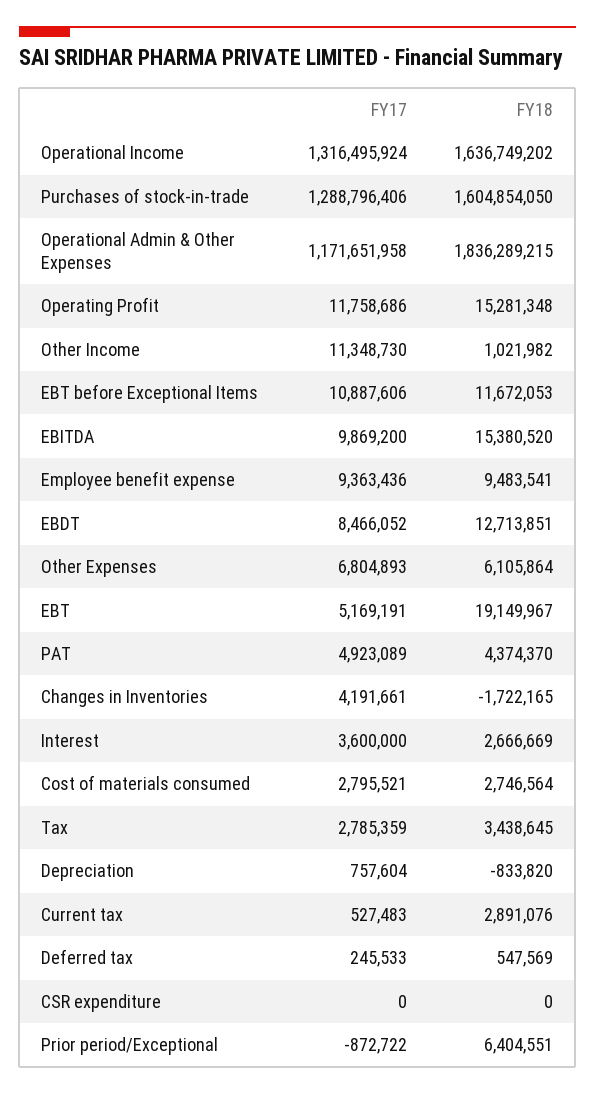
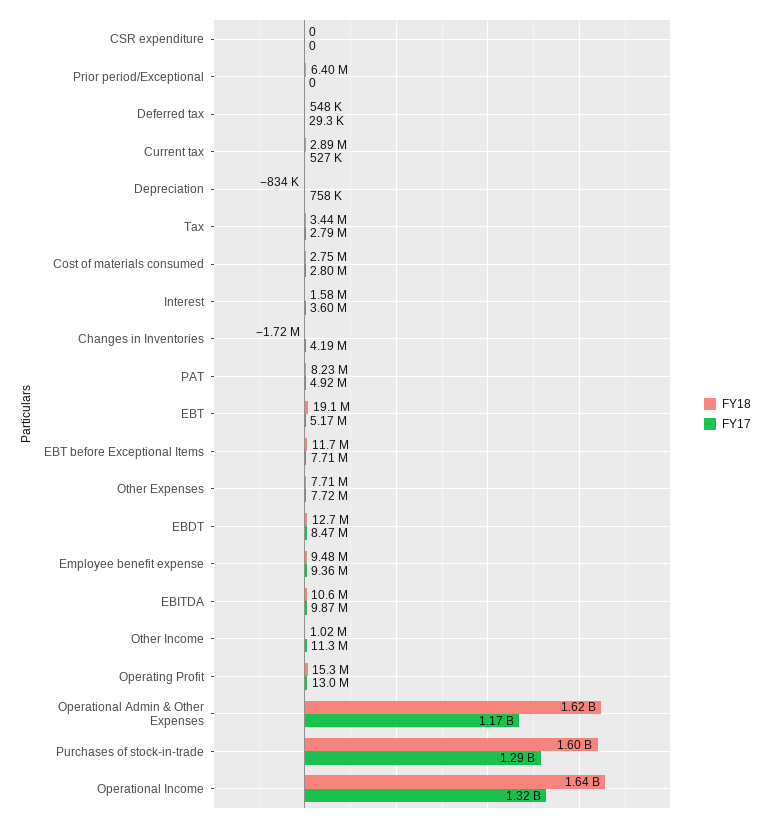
FY18, Operational Admin & Other Expenses: 1836289215 -> 1620000000
FY17, Operating Profit: 11758686 -> 13000000
FY17, EBT before Exceptional Items: 10887606 -> 7710000
FY18, EBITDA: 15380520 -> 10600000
FY17, Other Expenses: 6804893 -> 7720000
FY18, Other Expenses: 6105864 -> 7710000
FY18, PAT: 4374370 -> 8230000
FY18, Interest: 2666669 -> 1580000
FY17, Deferred tax: 245533 -> 29300
FY17, Prior period/Exceptional: -872722 -> 0

